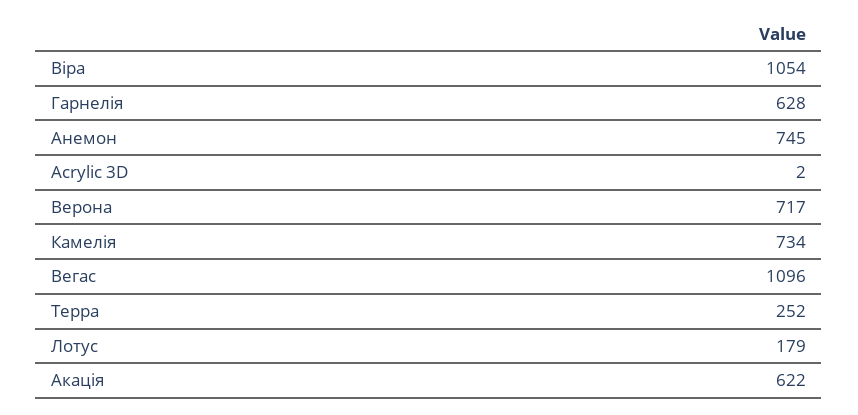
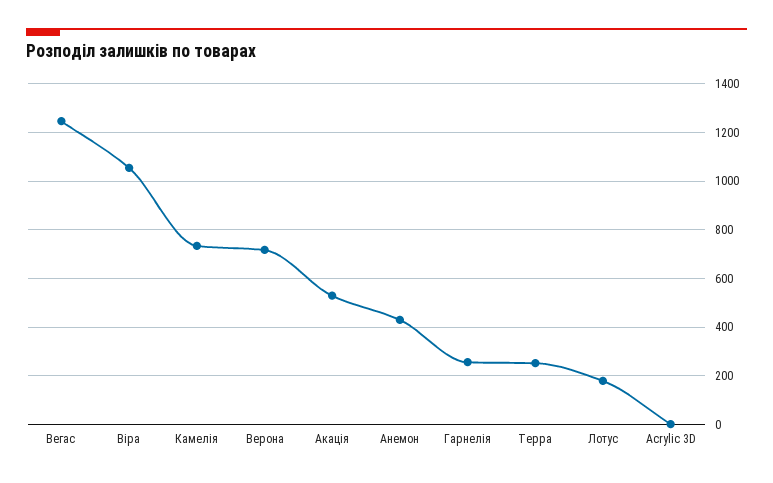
Гарнелія: 628 -> 250
Анемон: 745 -> 425
Вегас: 1096 -> 1250
Акація: 622 -> 525

